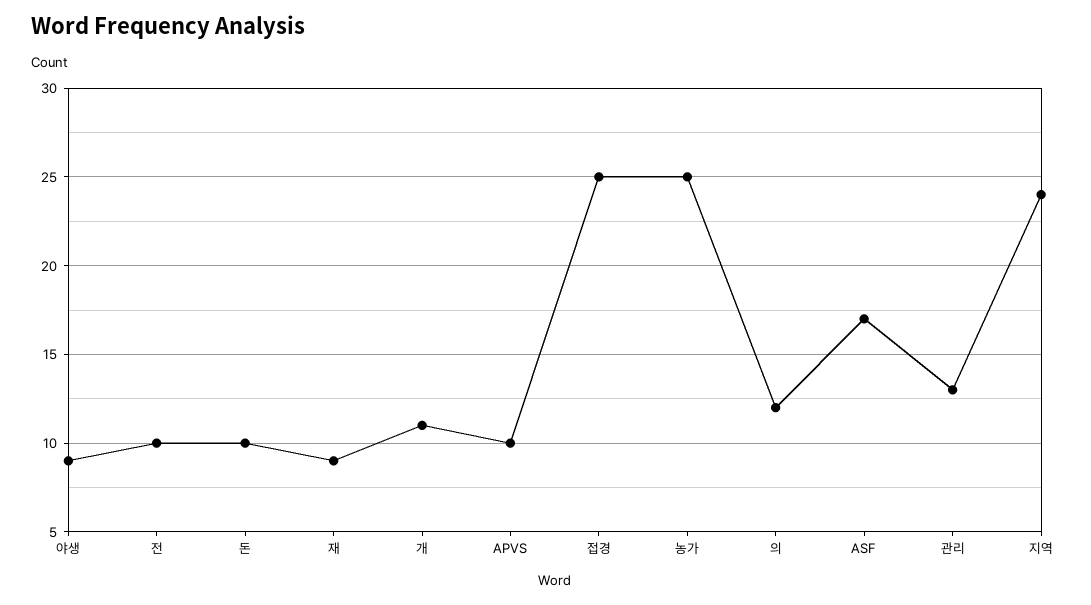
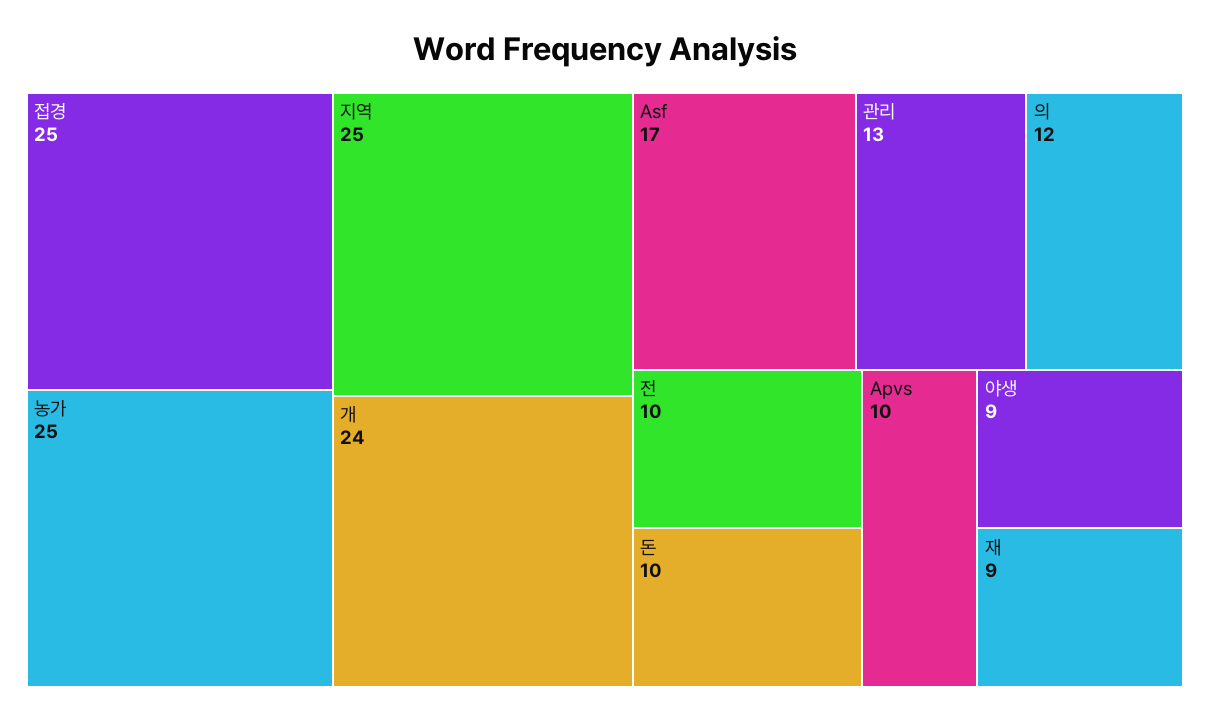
개: 11 -> 24
지역: 24 -> 25

